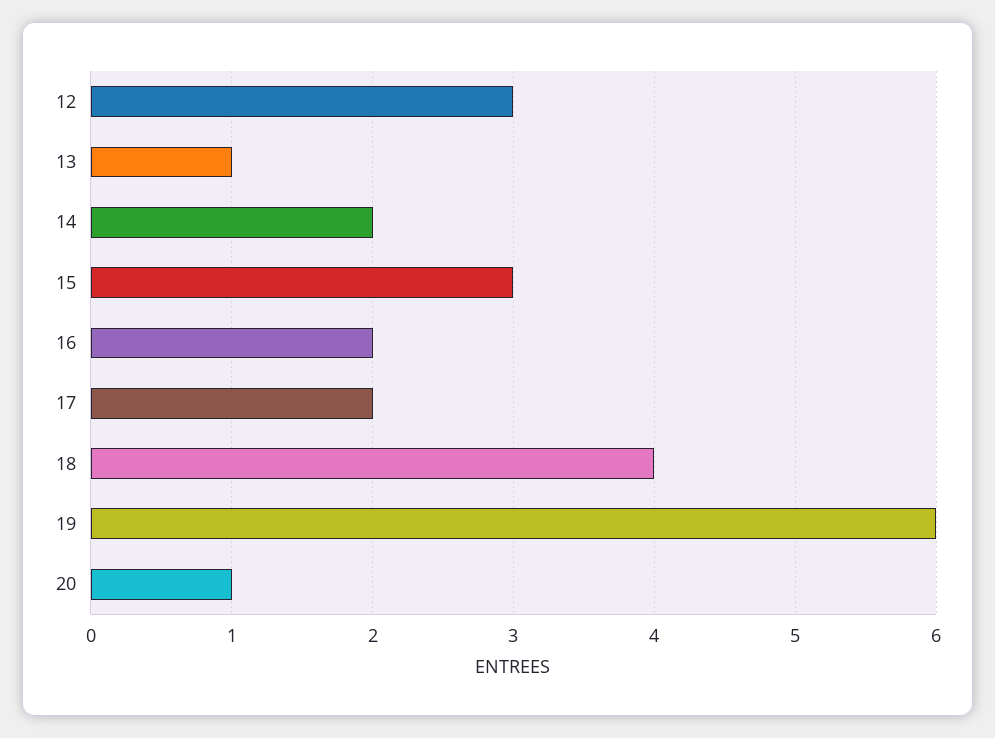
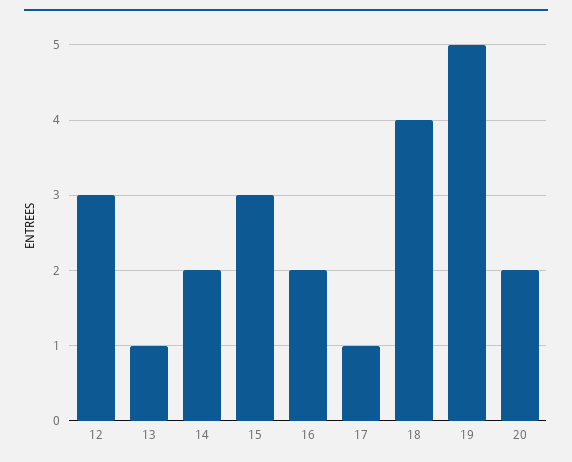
17: 2 -> 1
19: 6 -> 5
20: 1 -> 2

